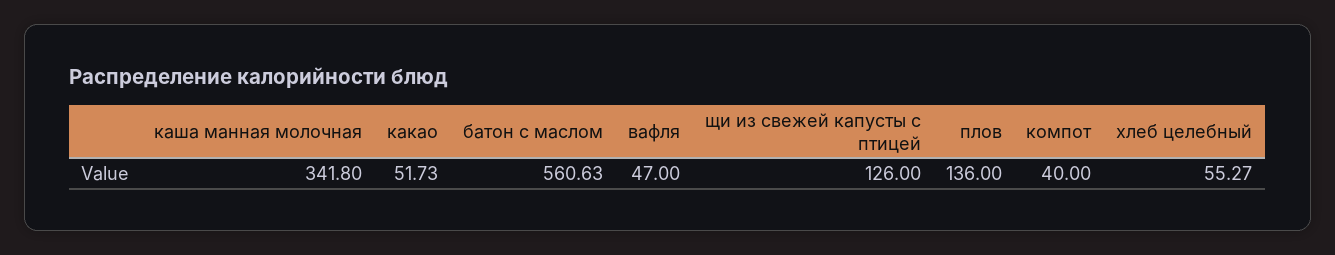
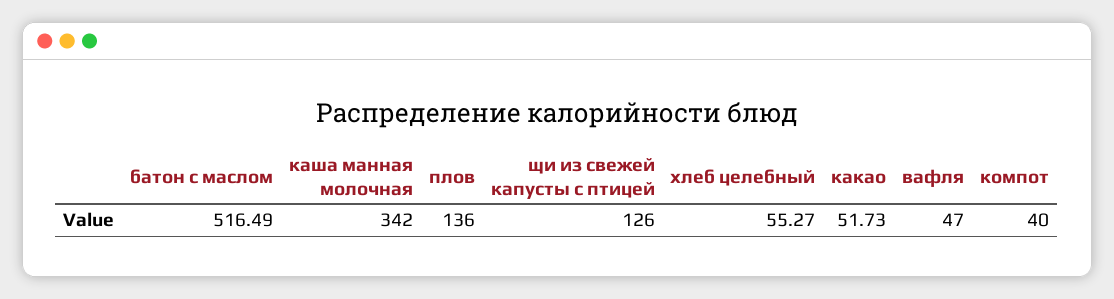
каша манная молочная: 341.8 -> 342
батон с маслом: 560.63 -> 516.49

